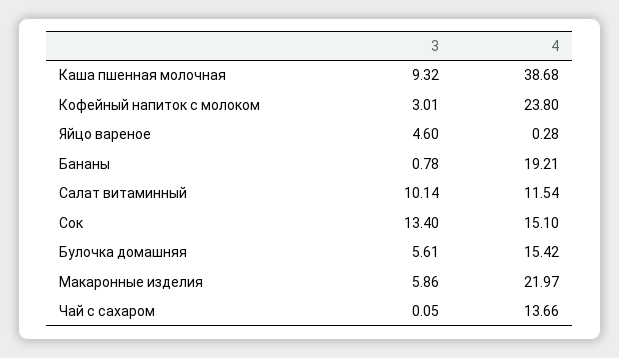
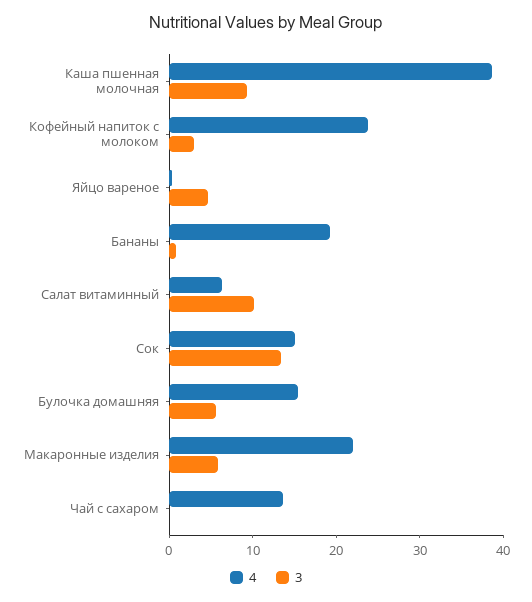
4, Салат витаминный: 11.54 -> 6

